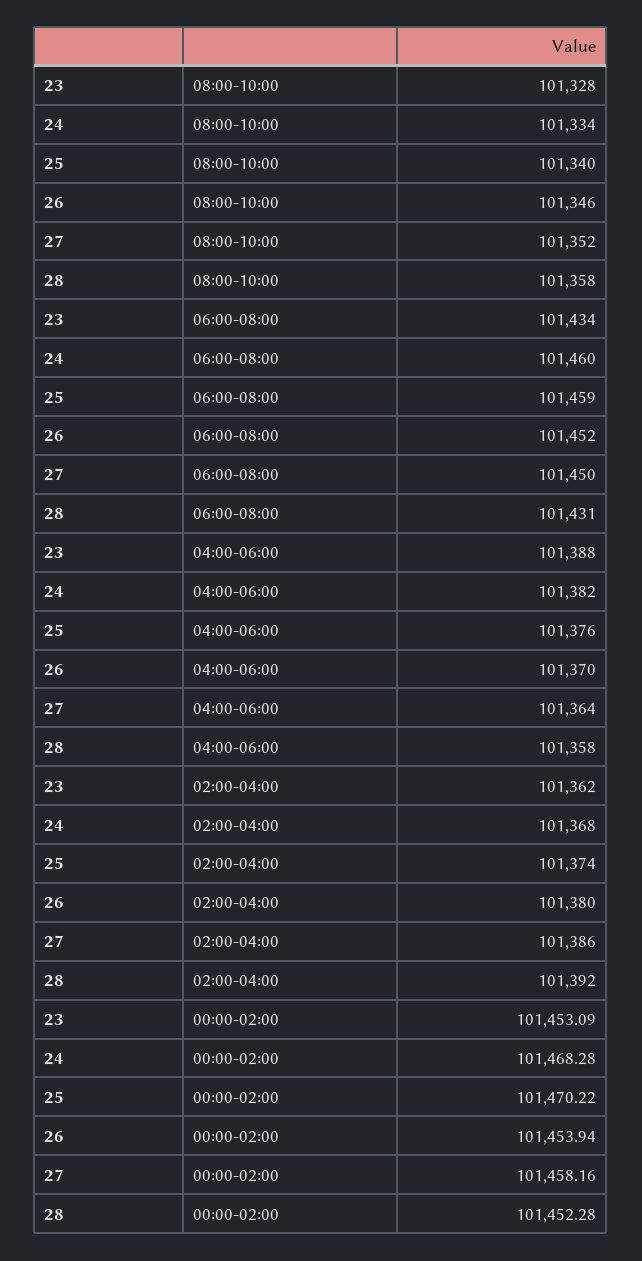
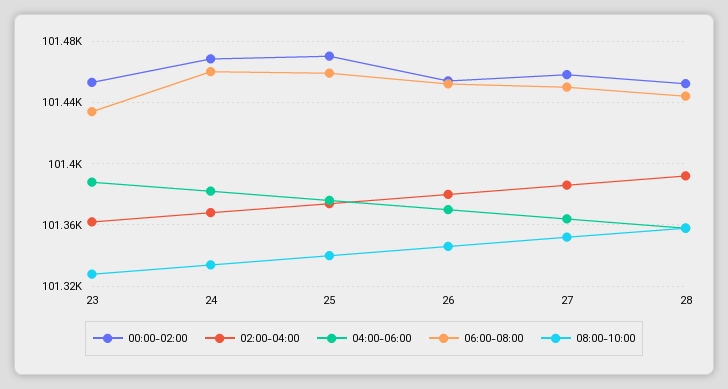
06:00-08:00, 28: 101431 -> 101445

